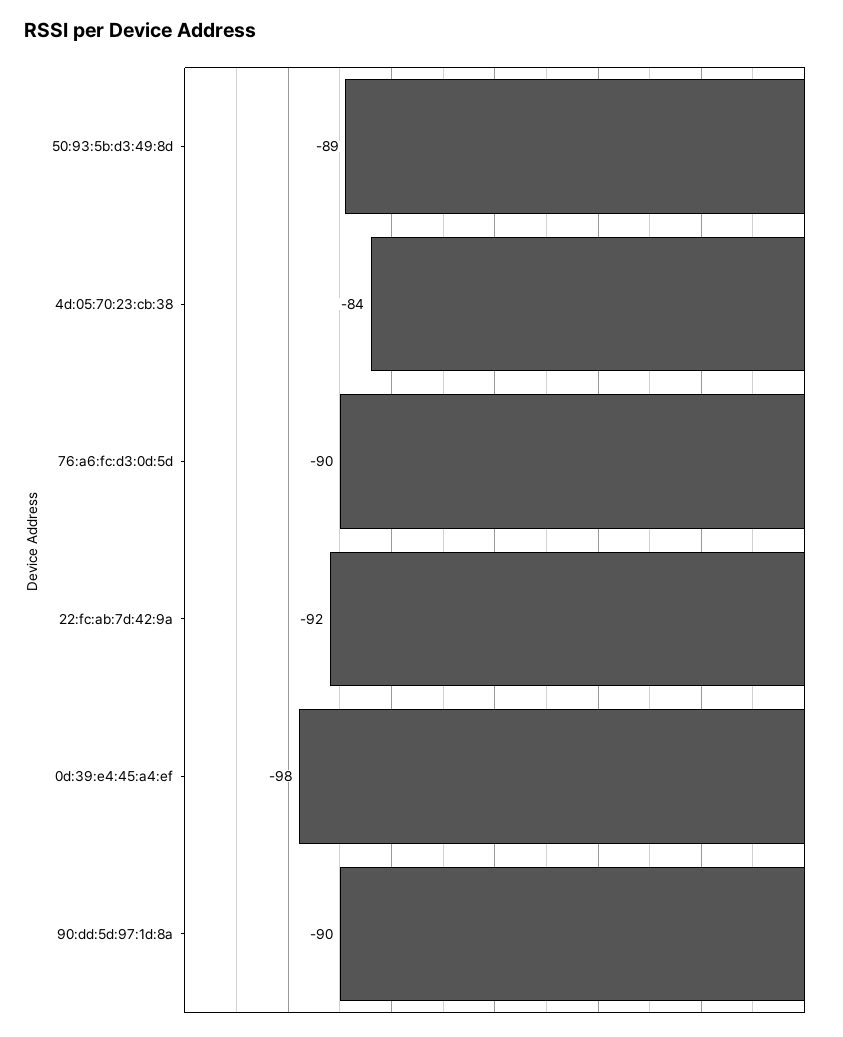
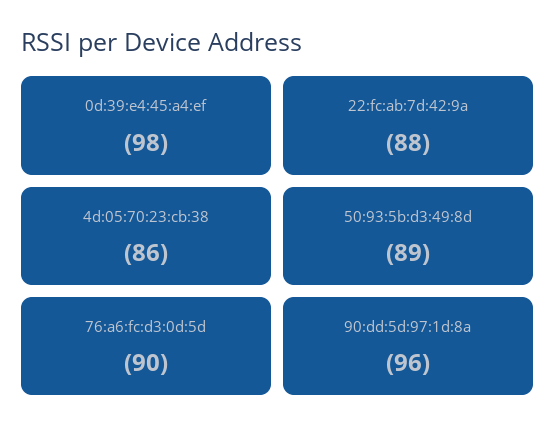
4d:05:70:23:cb:38: -84 -> -86
22:fc:ab:7d:42:9a: -92 -> -88
90:dd:5d:97:1d:8a: -90 -> -96

